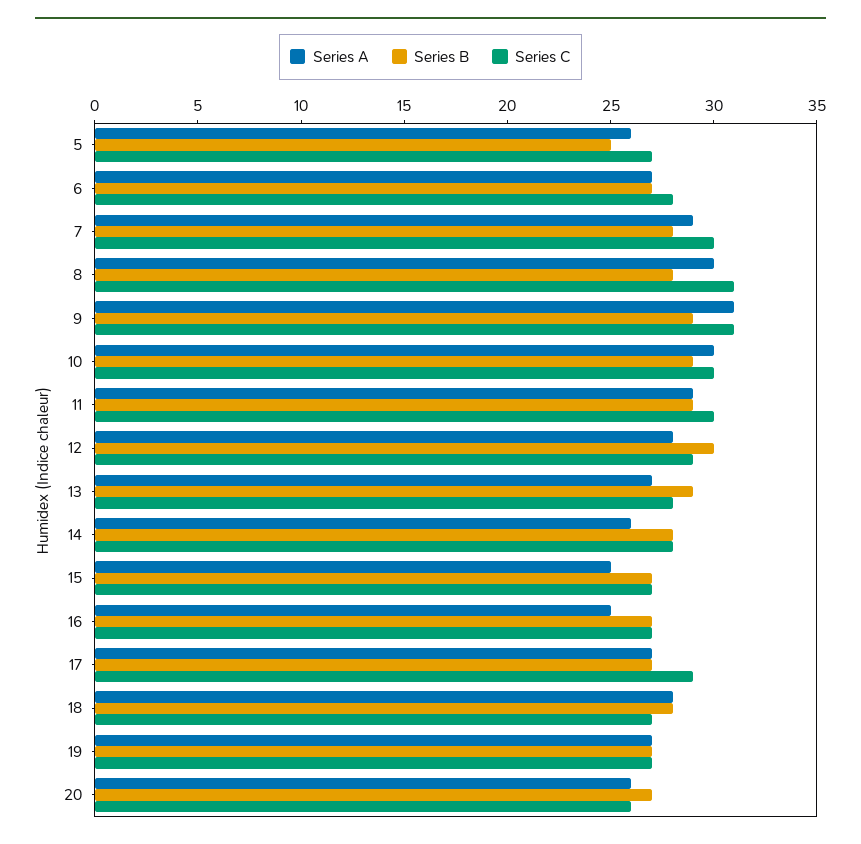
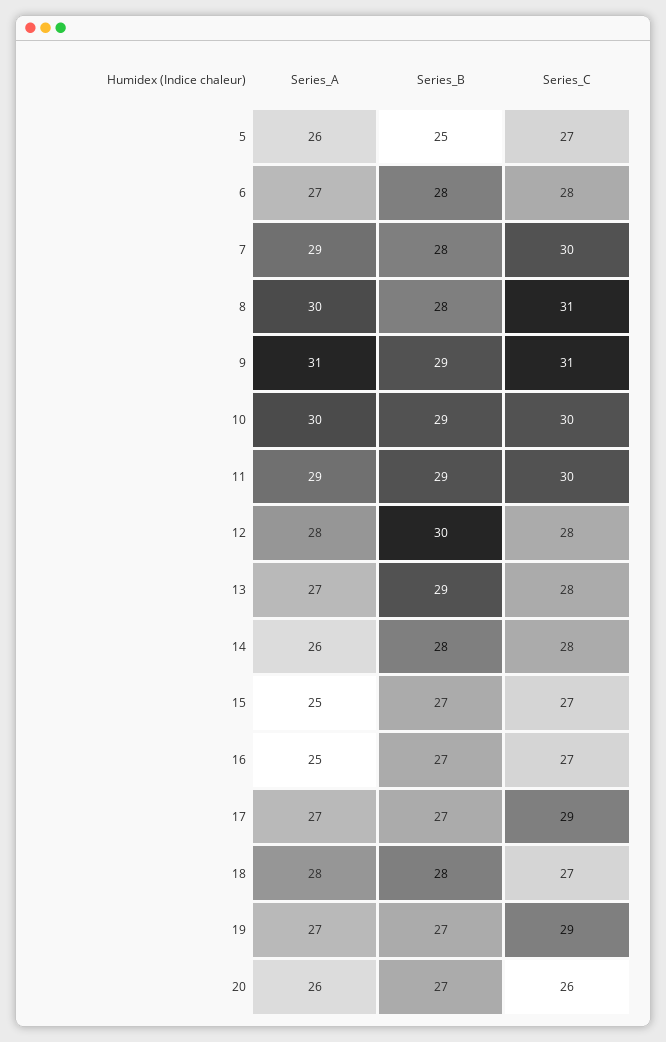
Series B, 6: 27 -> 28
Series C, 12: 29 -> 28
Series C, 19: 27 -> 29

